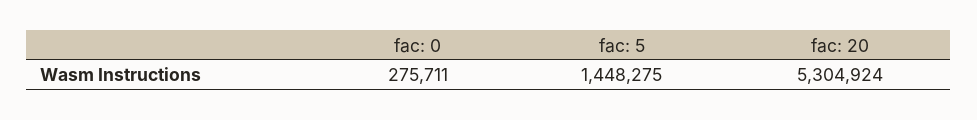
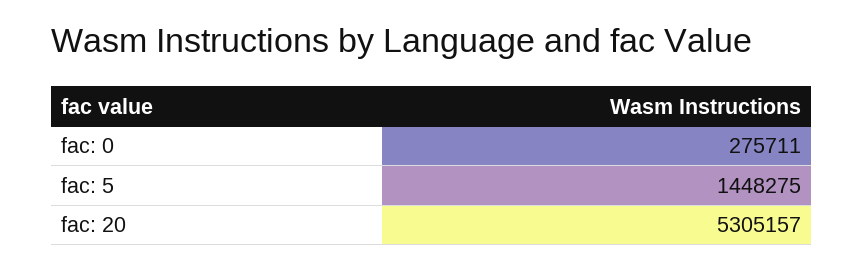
fac: 20: 5304924 -> 5305157

